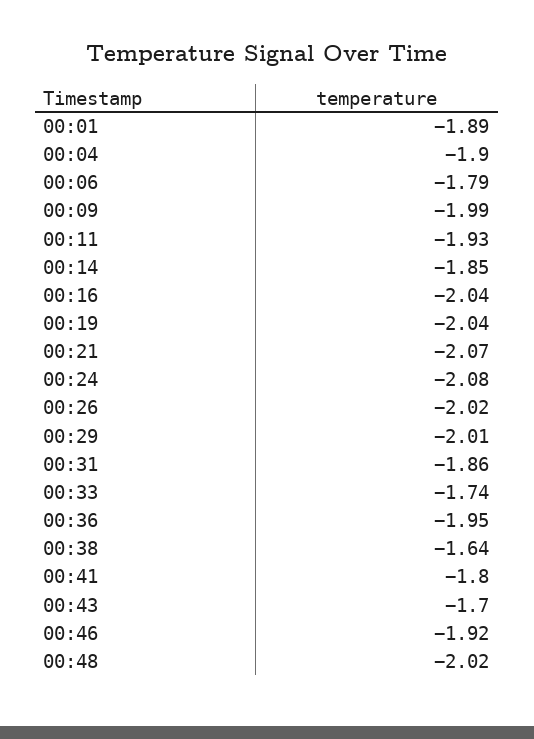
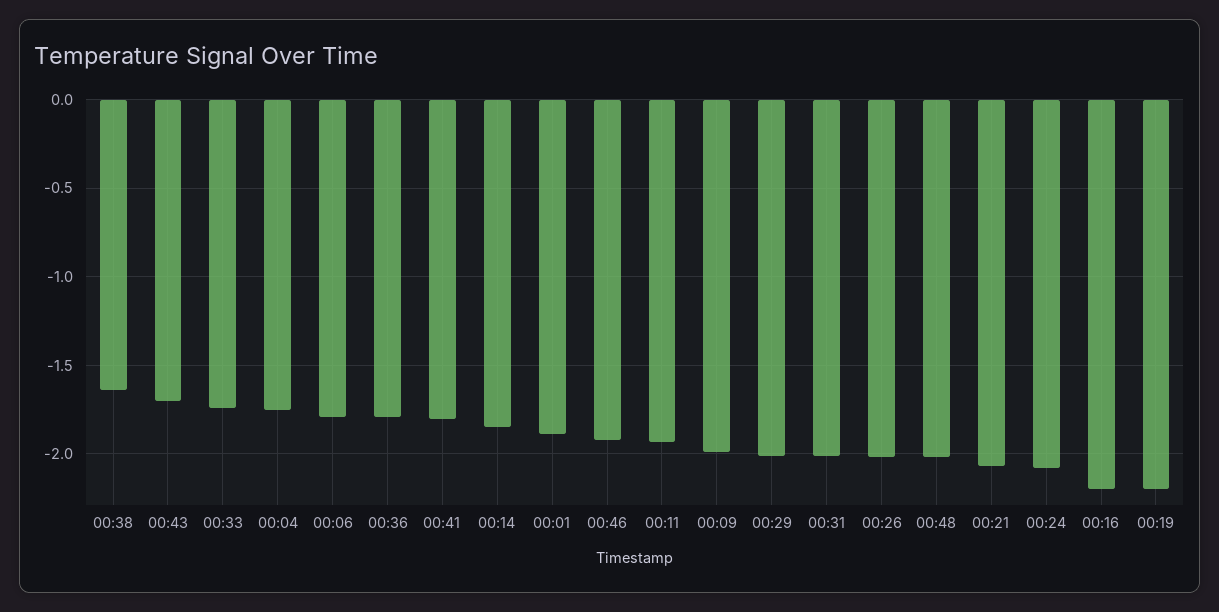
00:04: -1.9 -> -1.75
00:16: -2.04 -> -2.2
00:19: -2.04 -> -2.2
00:31: -1.86 -> -2
00:36: -1.95 -> -1.8

